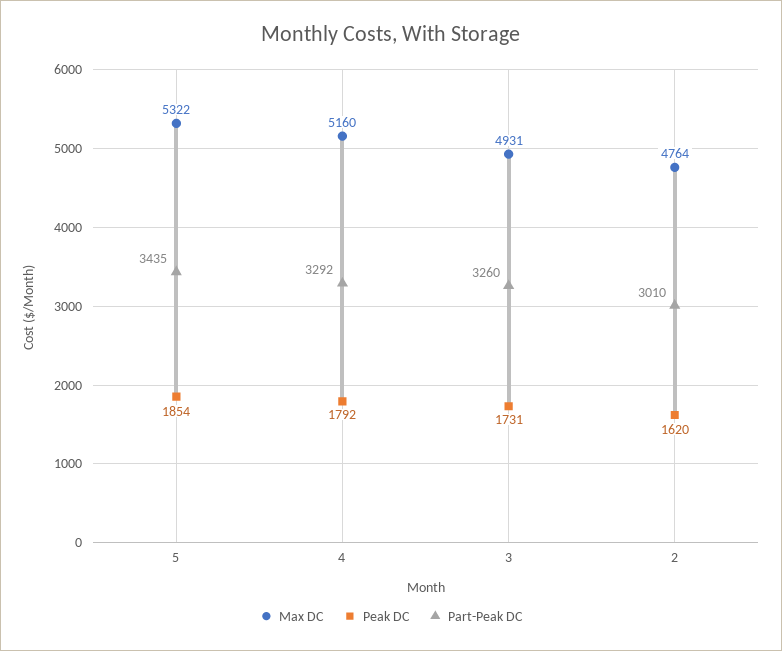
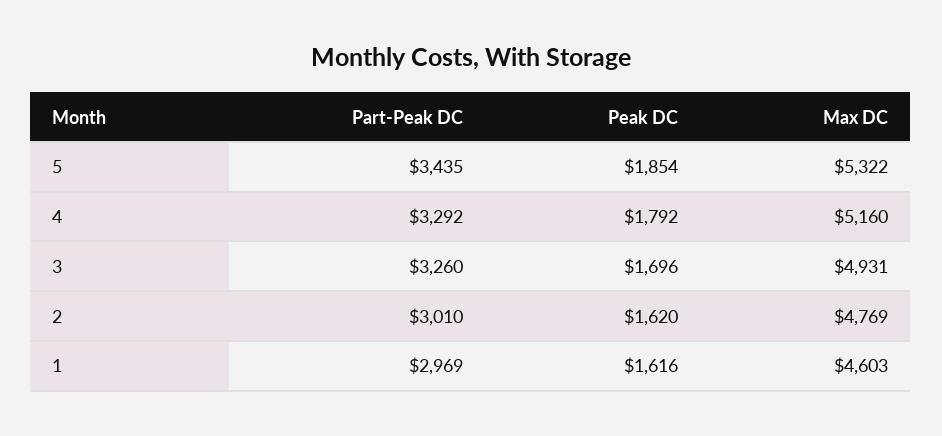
Peak DC, 3: 1731 -> 1696
Max DC, 2: 4764 -> 4769
Part-Peak DC, 1: none -> 2969
Peak DC, 1: none -> 1616
Max DC, 1: none -> 4603

